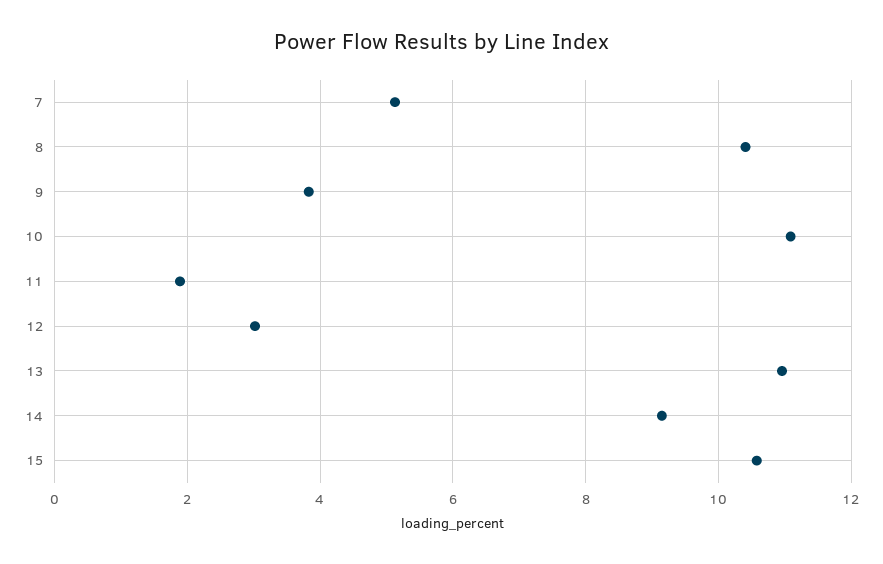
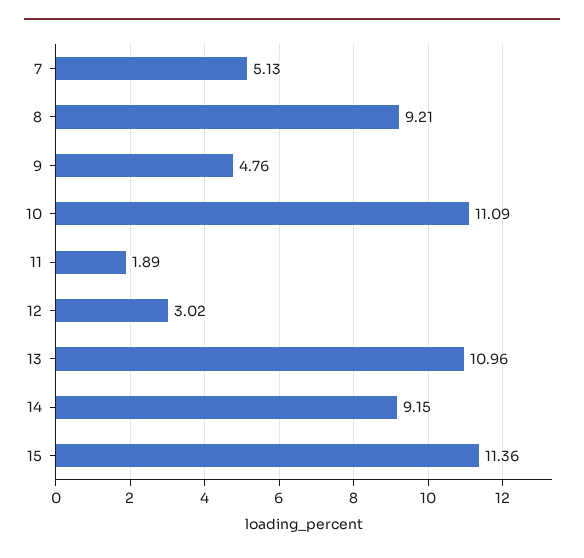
8: 10.4 -> 9.21
9: 3.8 -> 4.76
15: 10.6 -> 11.36

